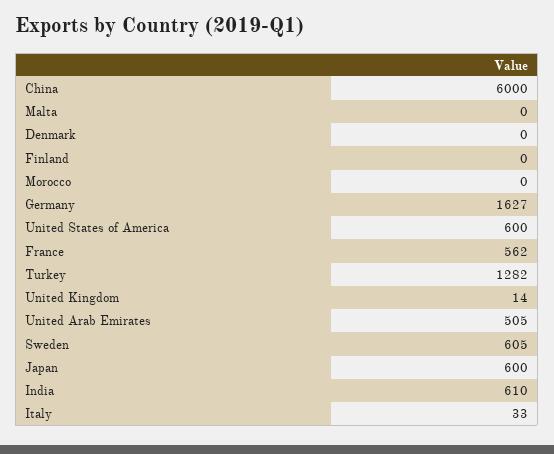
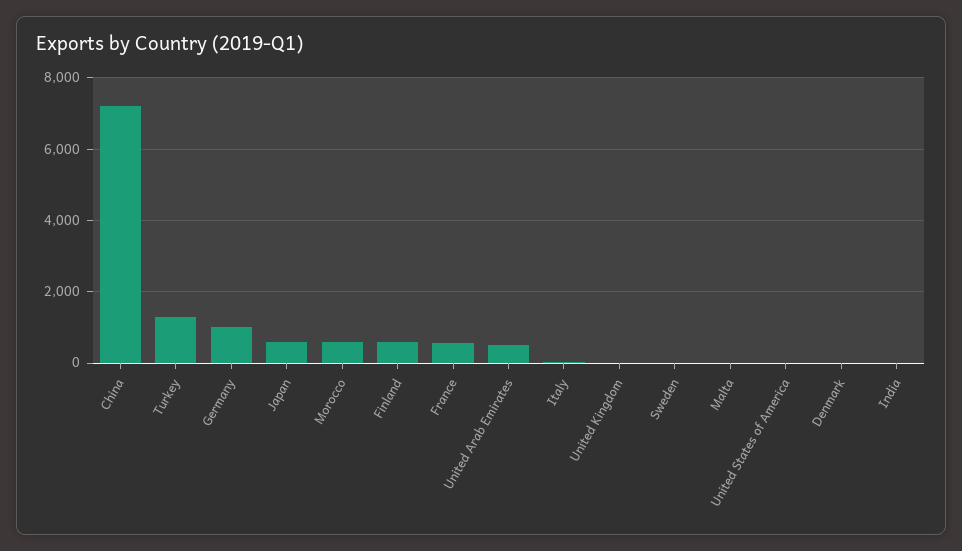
China: 6000 -> 7200
Finland: 0 -> 600
Morocco: 0 -> 600
Germany: 1627 -> 1000
United States of America: 600 -> 0
Sweden: 605 -> 0
India: 610 -> 0

